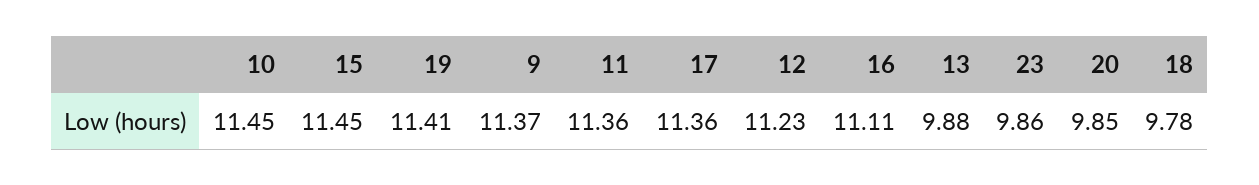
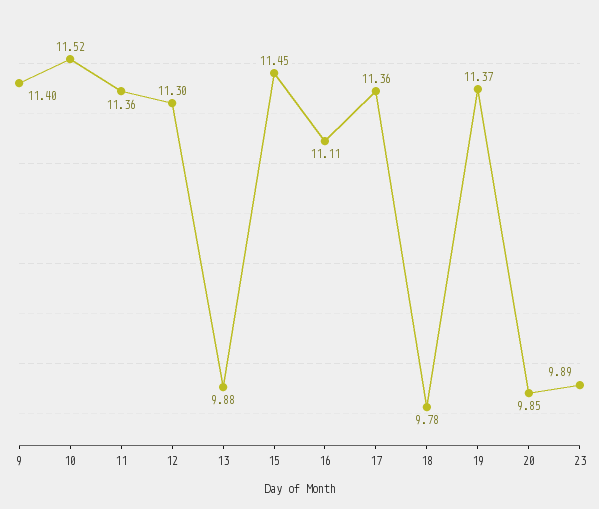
10: 11.45 -> 11.52
19: 11.41 -> 11.37
9: 11.37 -> 11.4
12: 11.23 -> 11.3
23: 9.86 -> 9.89

